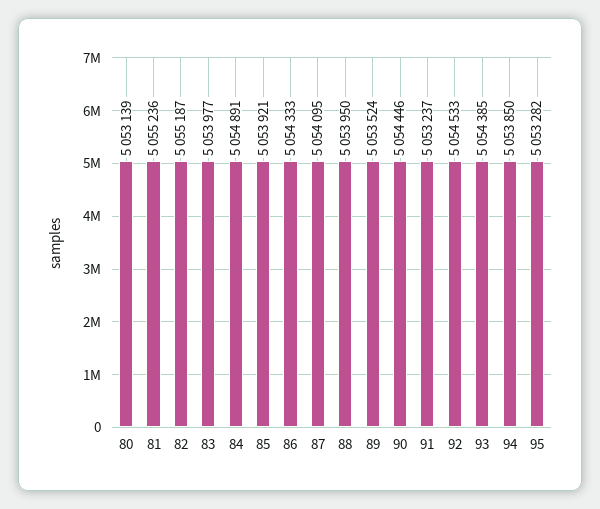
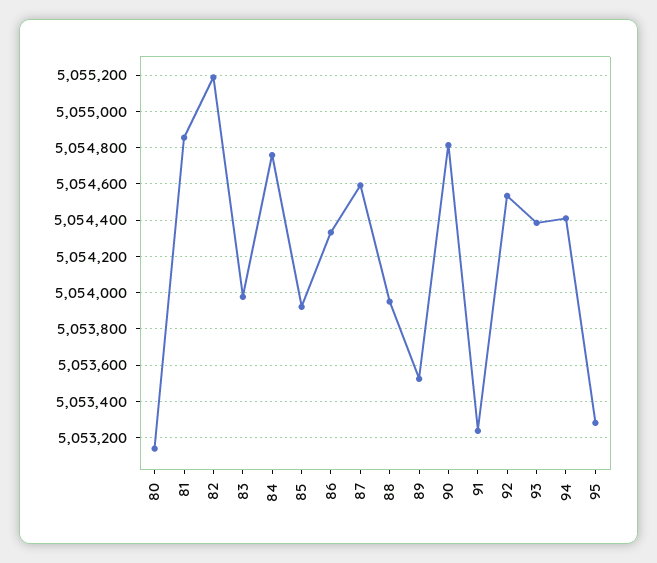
81: 5055236 -> 5054850
84: 5054891 -> 5054750
87: 5054095 -> 5054600
90: 5054446 -> 5054800
94: 5053850 -> 5054400

